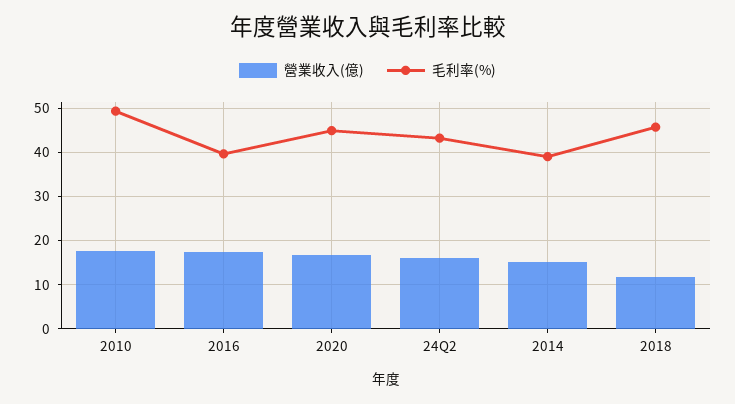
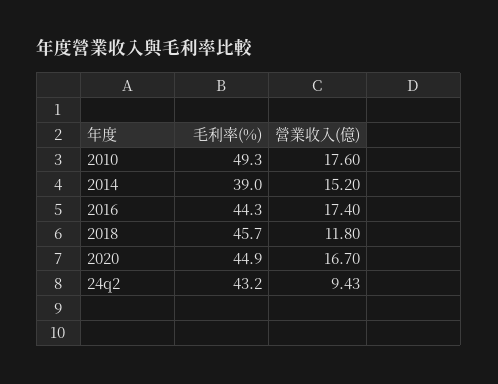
毛利率(%), 2016: 40 -> 44.3
營業收入(億), 24Q2: 16 -> 9.43

